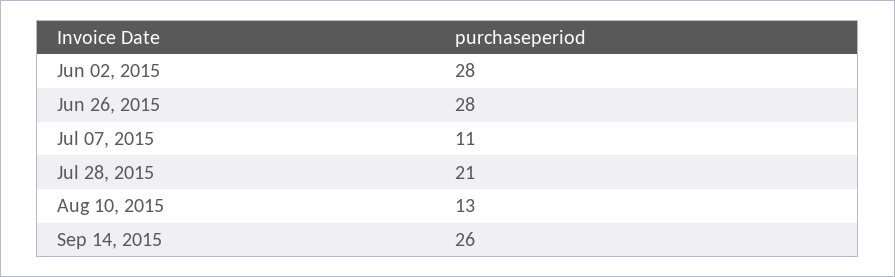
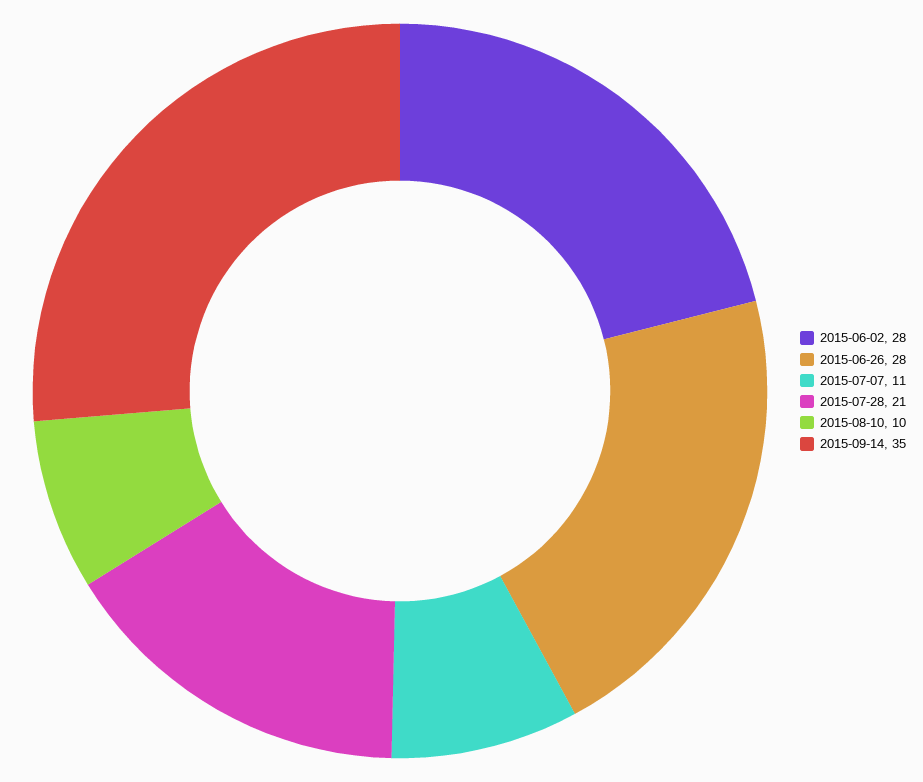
Aug 10, 2015: 13 -> 10
Sep 14, 2015: 26 -> 35

